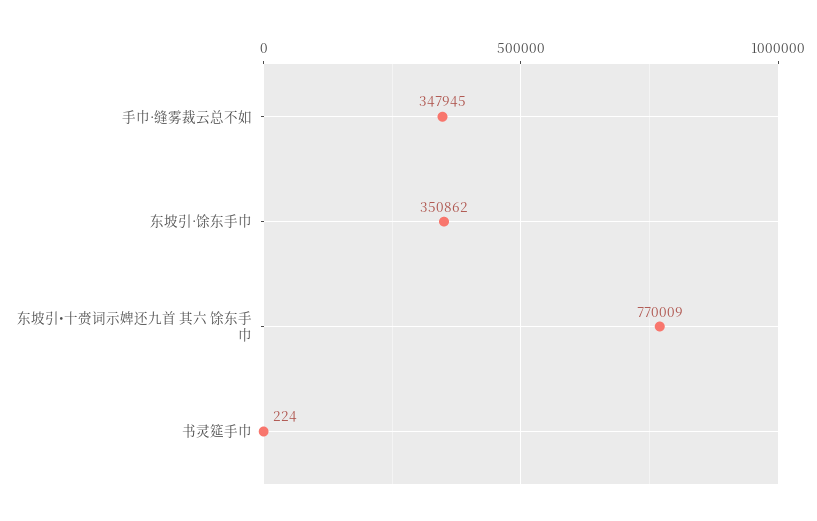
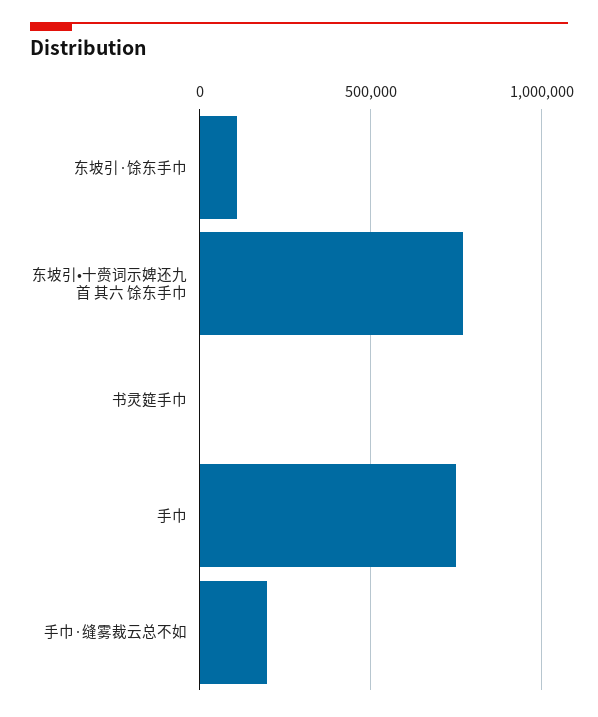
手巾·缝雾裁云总不如: 347945 -> 200000
东坡引·馀东手巾: 350862 -> 100000
手巾: none -> 750000

